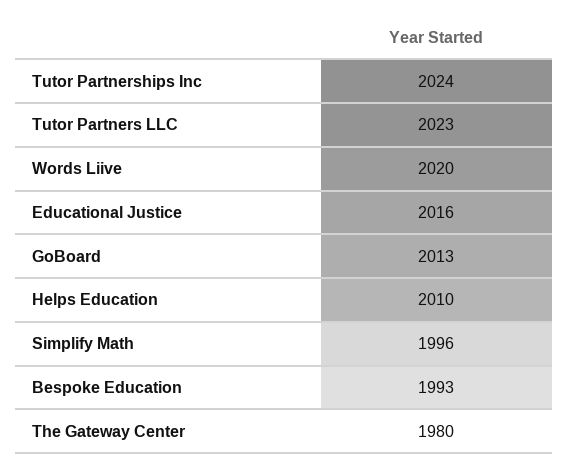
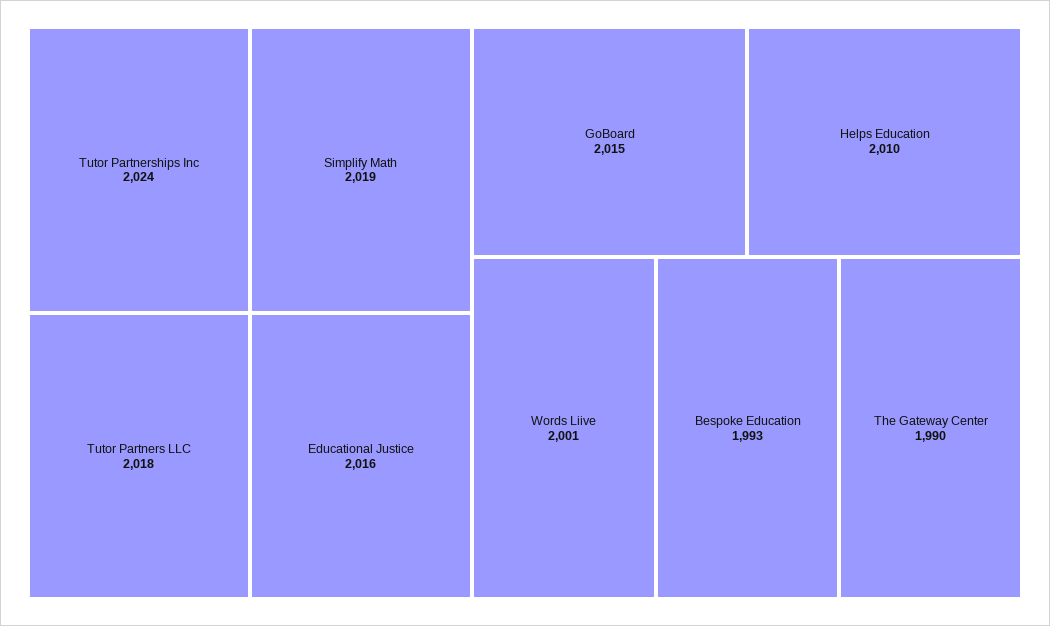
Tutor Partners LLC: 2023 -> 2018
Words Liive: 2020 -> 2001
GoBoard: 2013 -> 2015
Simplify Math: 1996 -> 2019
The Gateway Center: 1980 -> 1990

